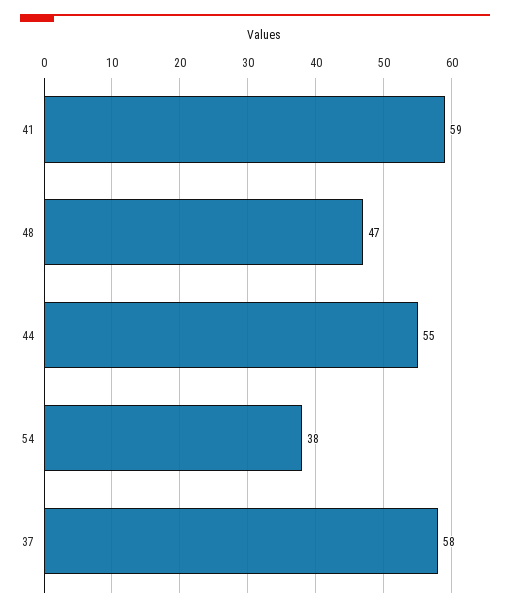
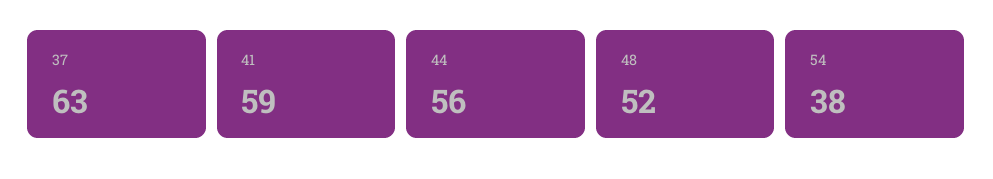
48: 47 -> 52
44: 55 -> 56
37: 58 -> 63

